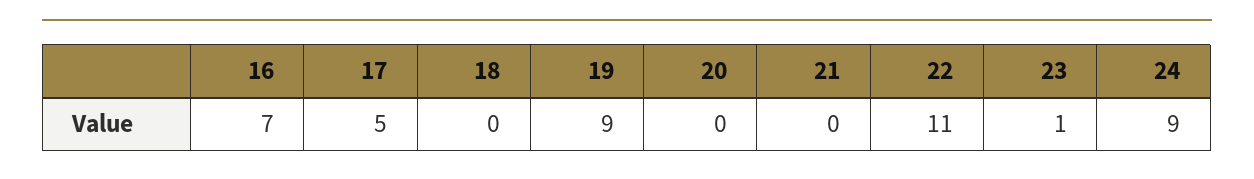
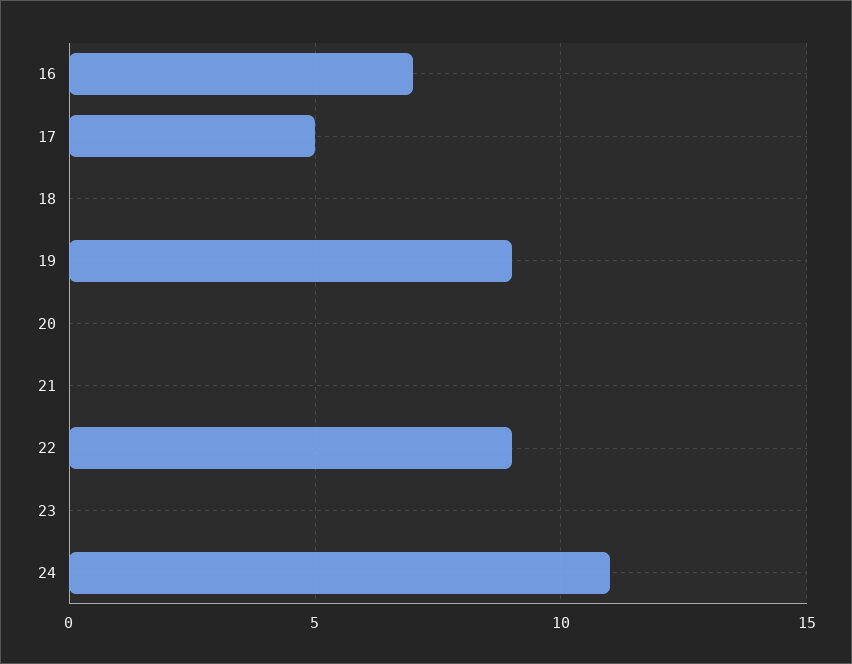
22: 11 -> 9
23: 1 -> 0
24: 9 -> 11

